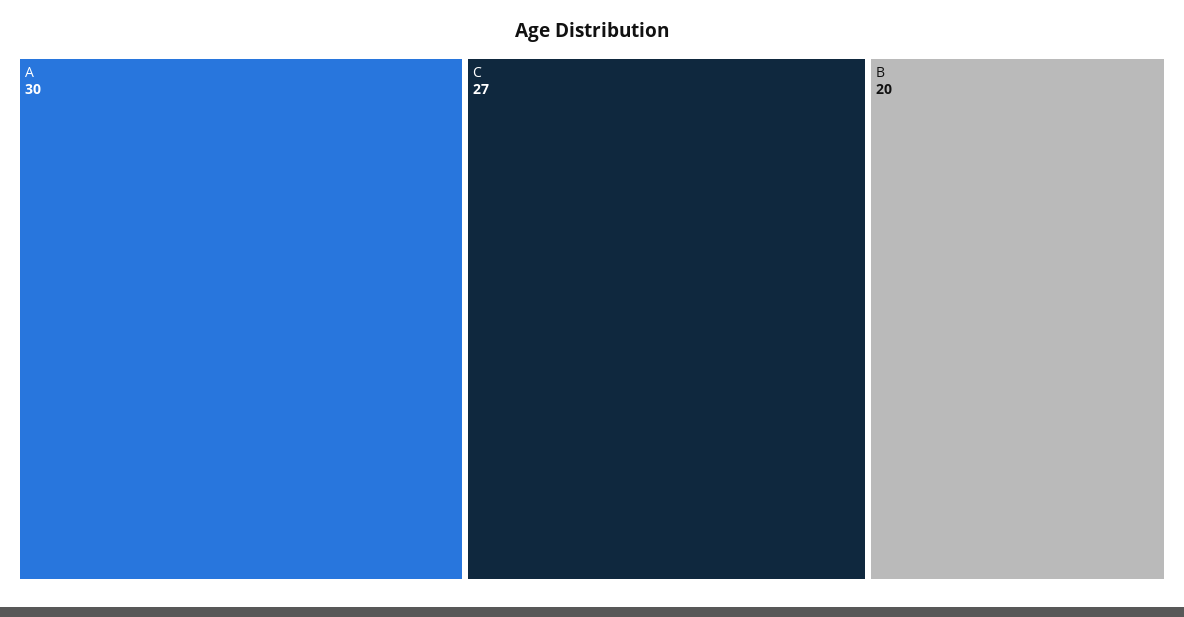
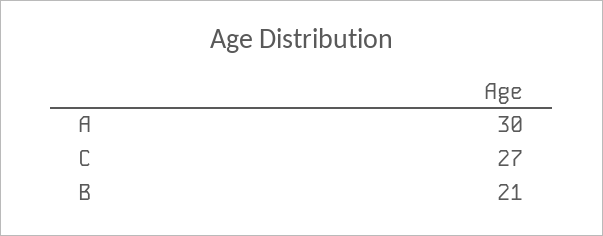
B: 20 -> 21

